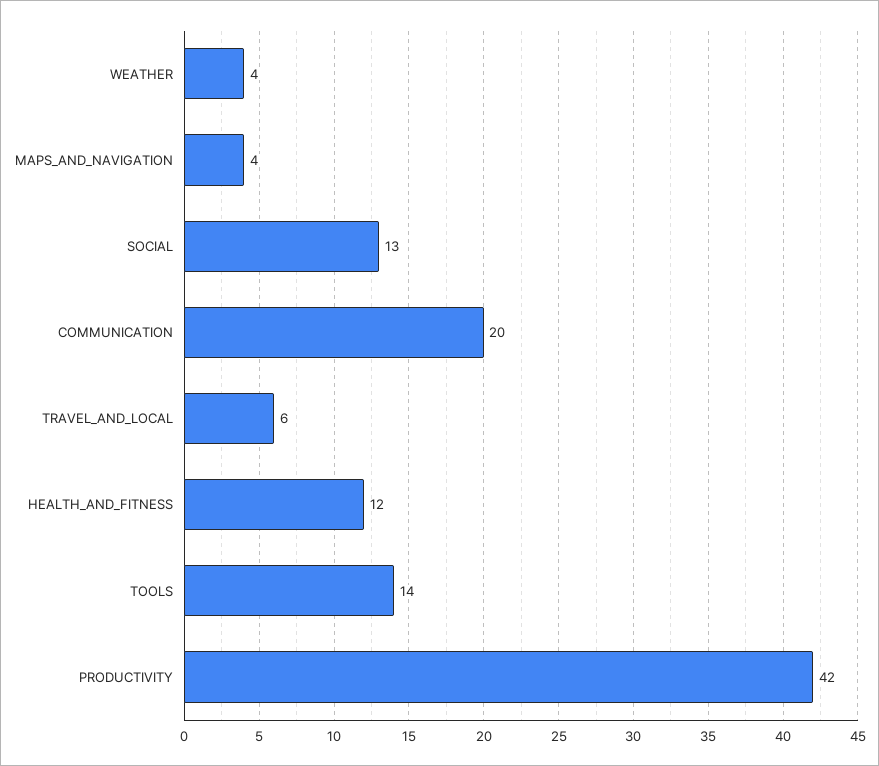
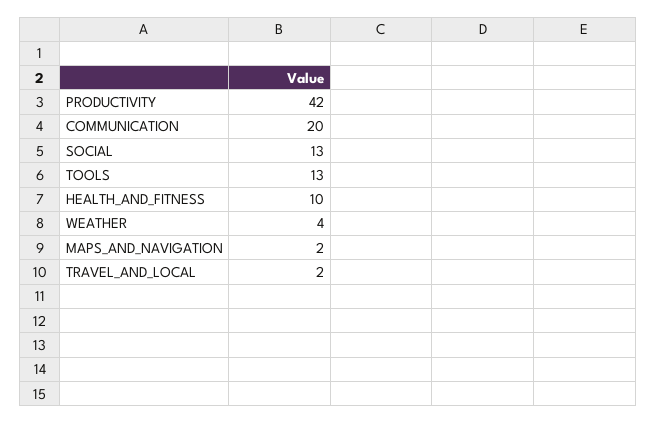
MAPS_AND_NAVIGATION: 4 -> 2
TRAVEL_AND_LOCAL: 6 -> 2
HEALTH_AND_FITNESS: 12 -> 10
TOOLS: 14 -> 13

